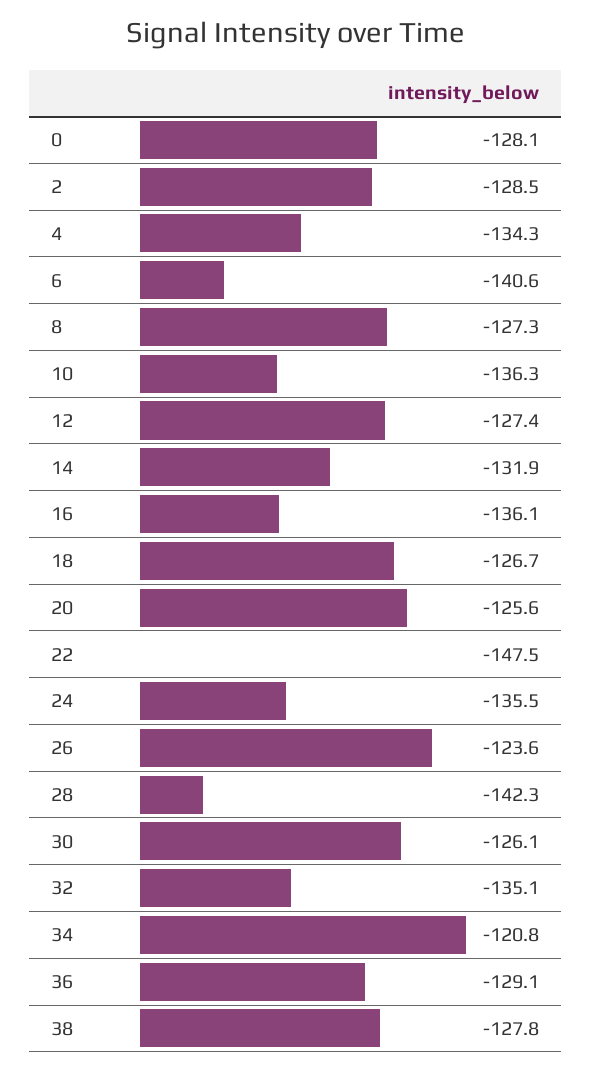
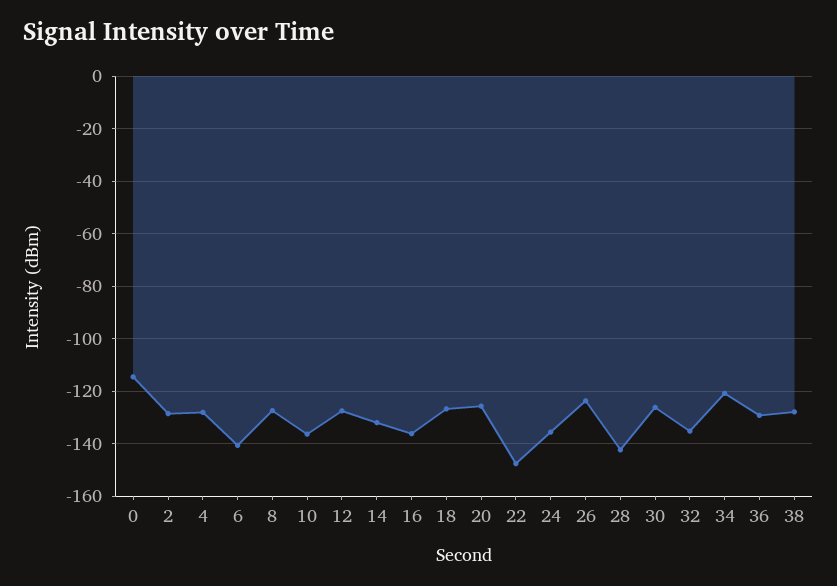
0: -128.1 -> -115
4: -134.3 -> -127.5

